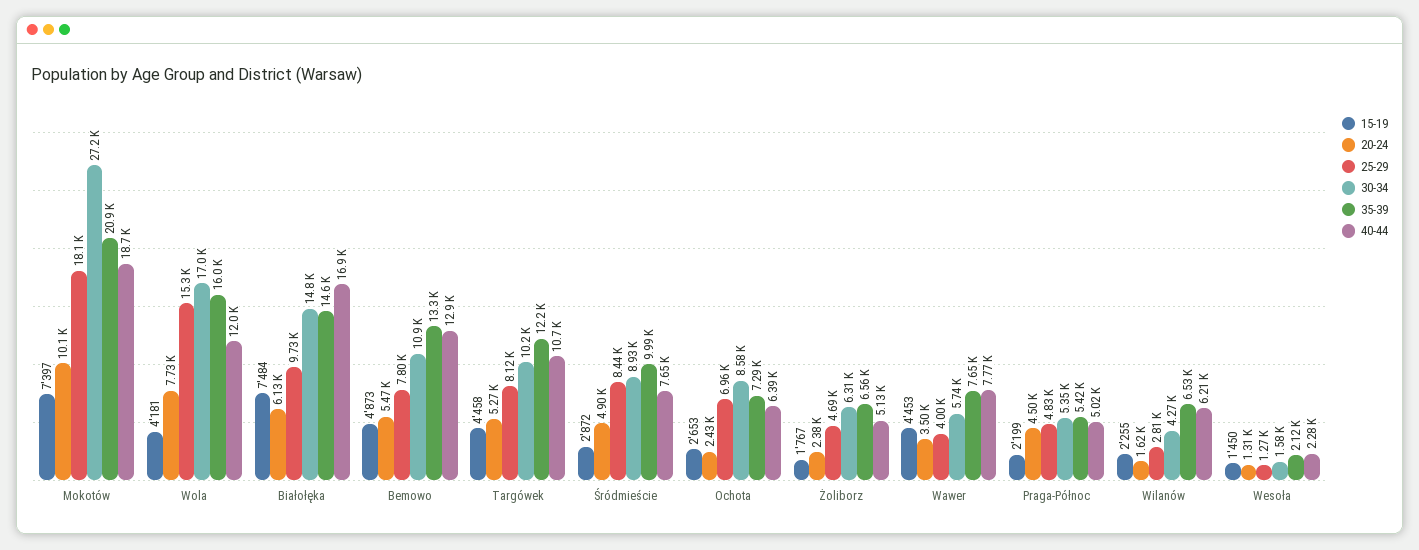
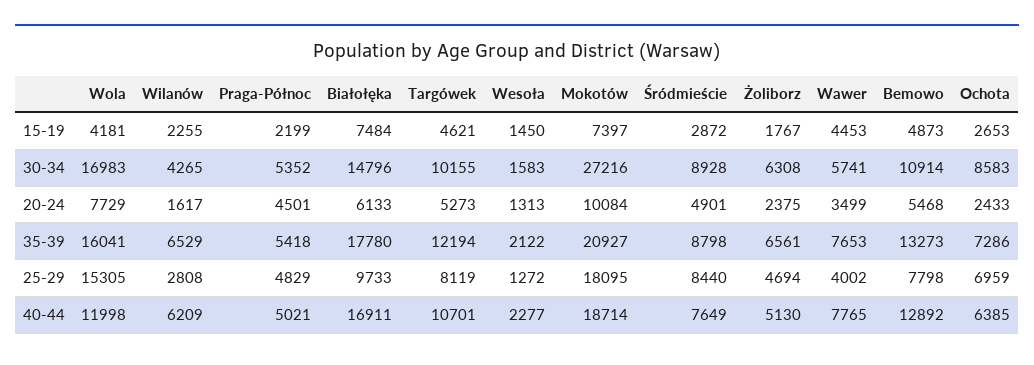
35-39, Białołęka: 14600 -> 17780
15-19, Targówek: 4458 -> 4621
35-39, Śródmieście: 9990 -> 8798

